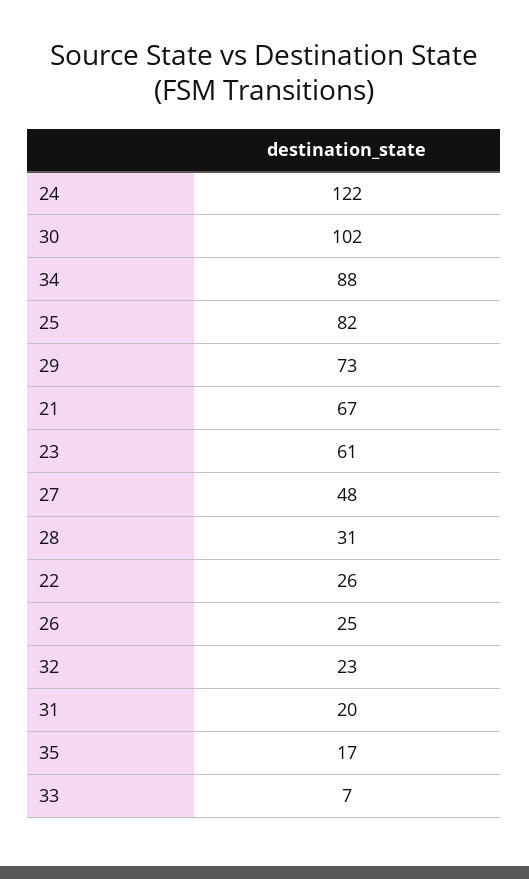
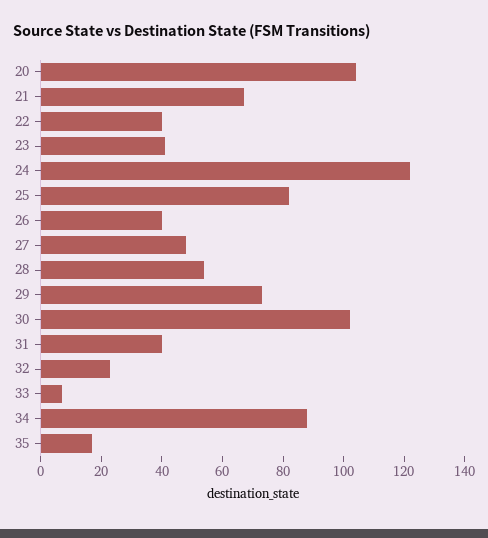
23: 61 -> 40
28: 31 -> 55
22: 26 -> 40
26: 25 -> 40
31: 20 -> 40
20: none -> 105

